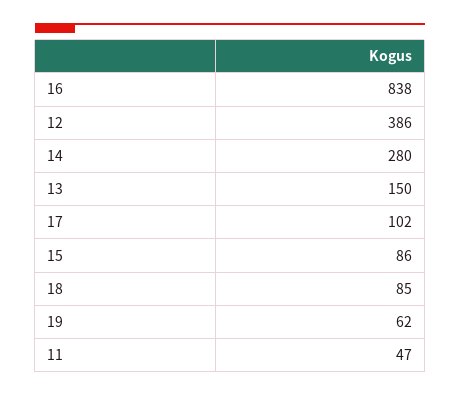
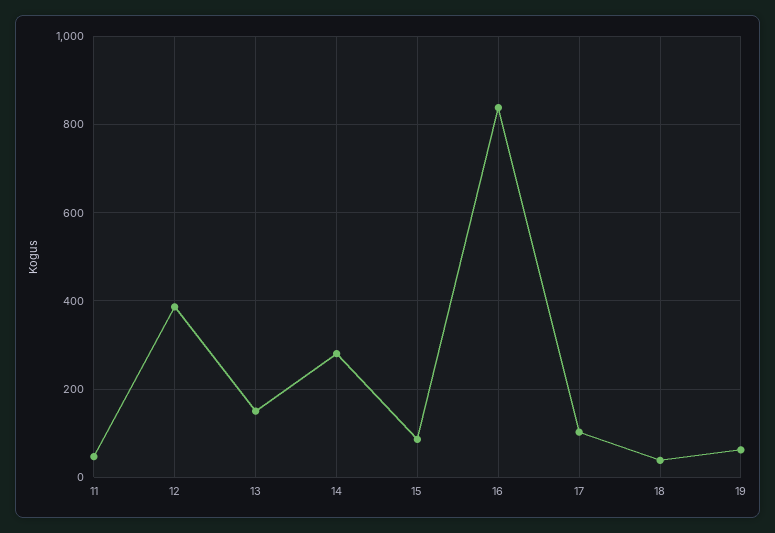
18: 85 -> 40

